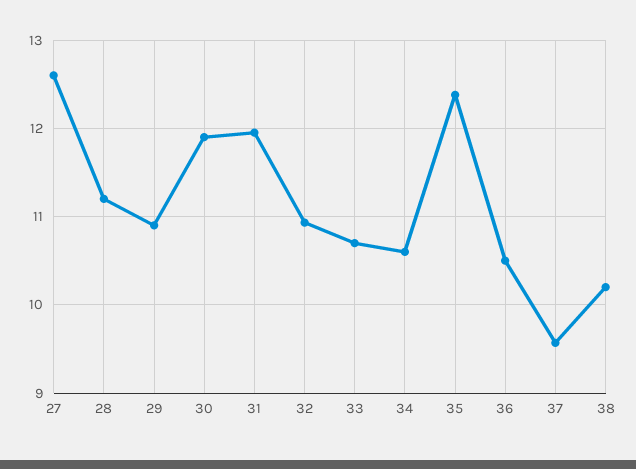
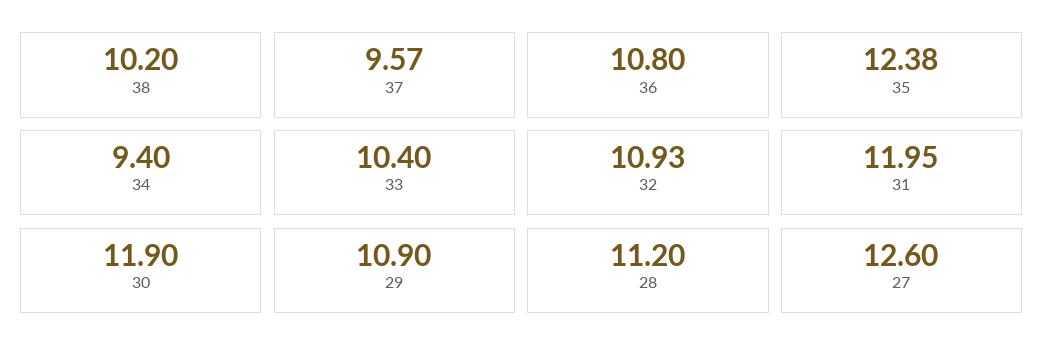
33: 10.7 -> 10.4
34: 10.6 -> 9.4
36: 10.5 -> 10.8

